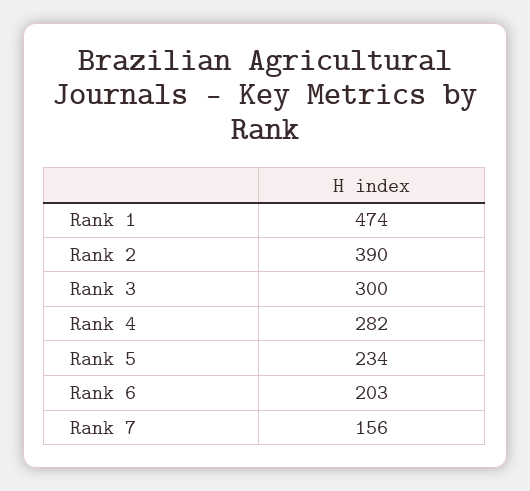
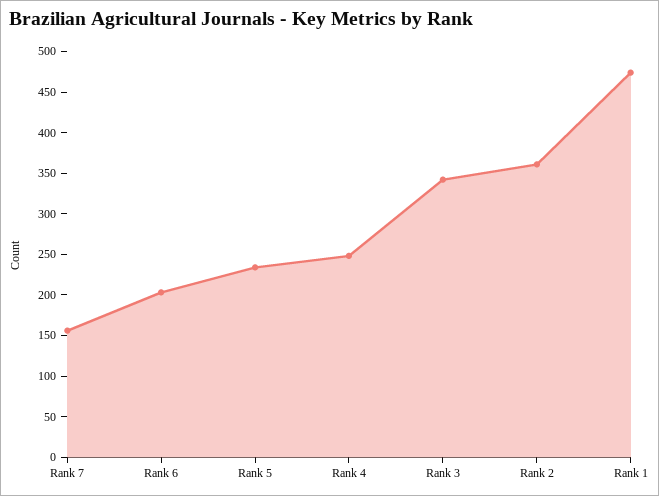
Rank 2: 390 -> 360
Rank 3: 300 -> 340
Rank 4: 282 -> 250

